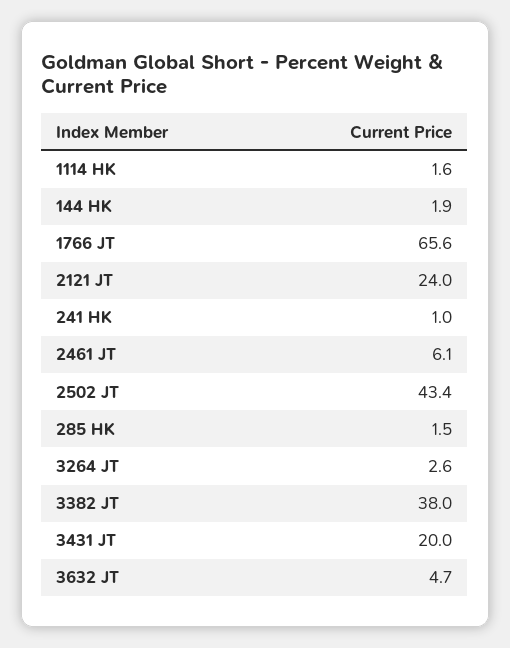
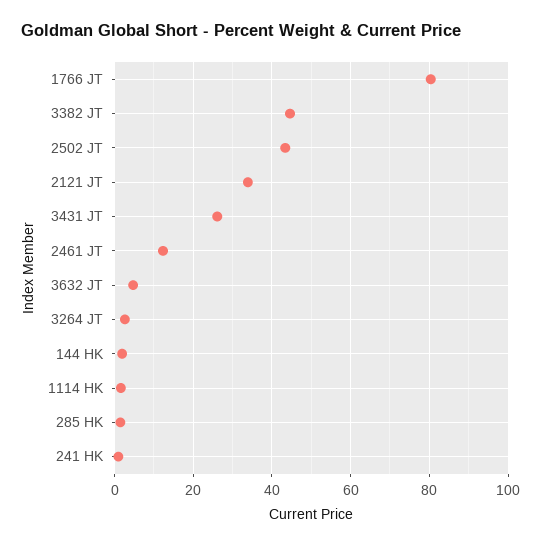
1766 JT: 65.6 -> 80
2121 JT: 24 -> 34
2461 JT: 6.1 -> 12
3382 JT: 38 -> 44
3431 JT: 20 -> 26

